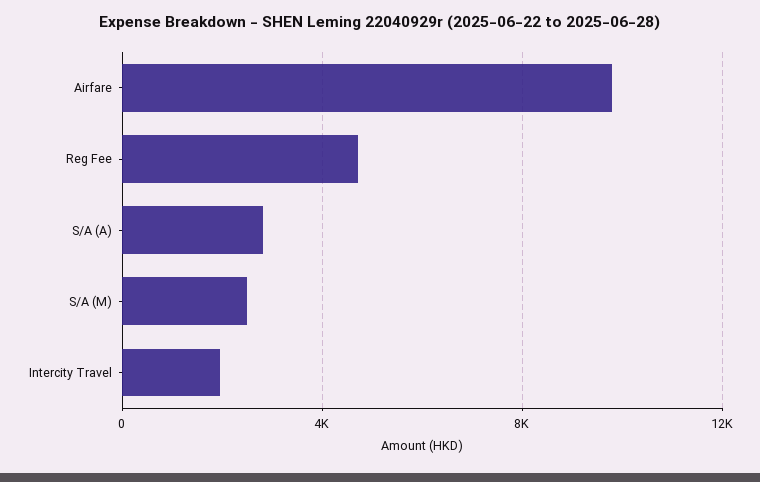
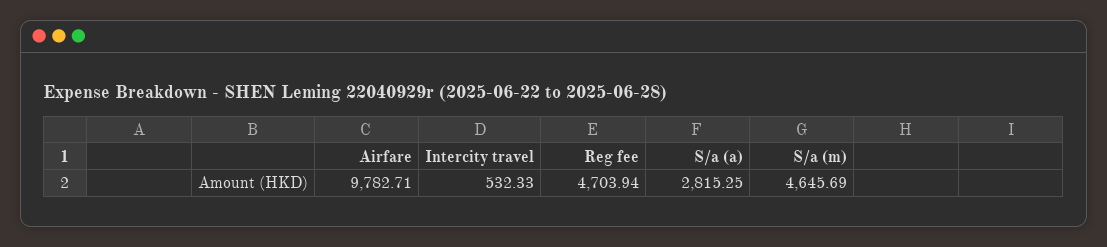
S/A (M): 2500 -> 4645.69
Intercity Travel: 2000 -> 532.33

